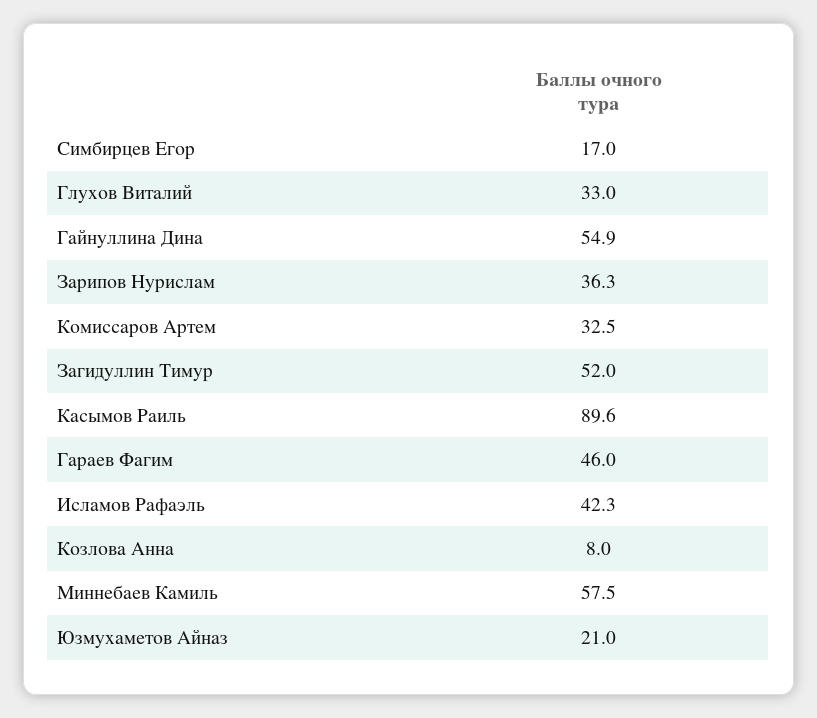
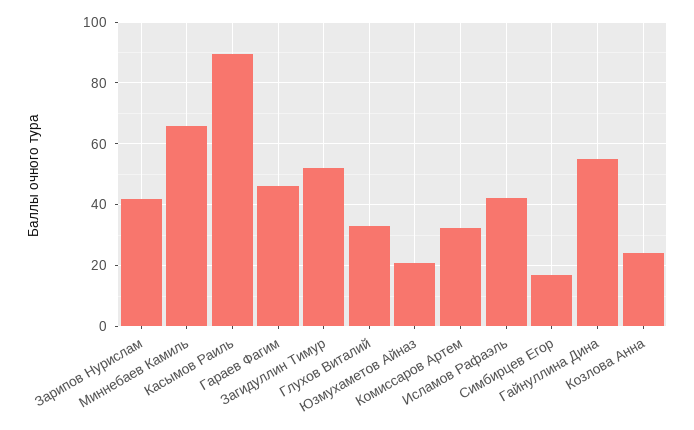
Зарипов Нурислам: 36.3 -> 42
Козлова Анна: 8 -> 24
Миннебаев Камиль: 57.5 -> 66

